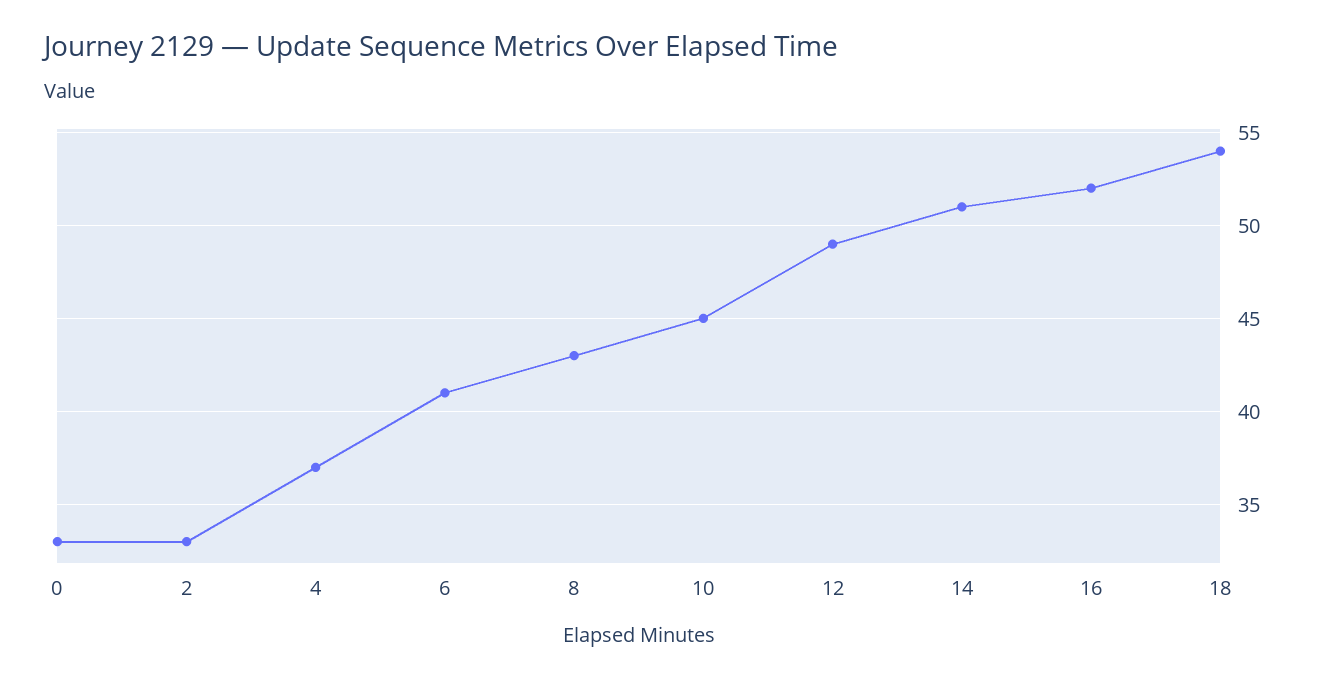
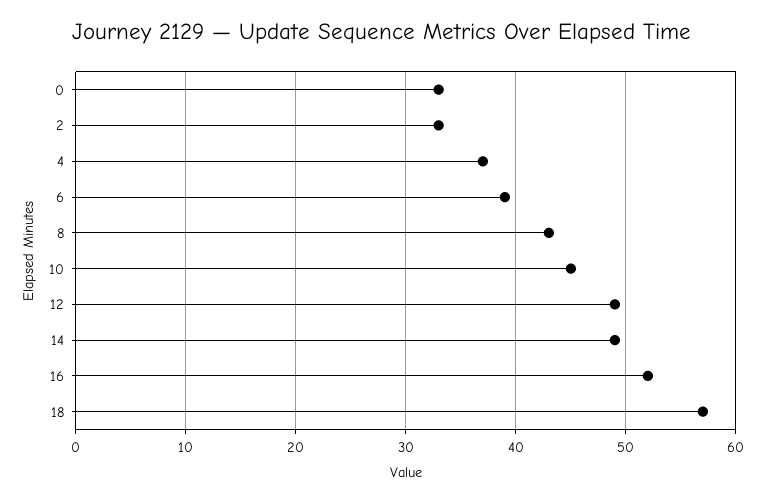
6: 41 -> 39
14: 51 -> 49
18: 54 -> 57

